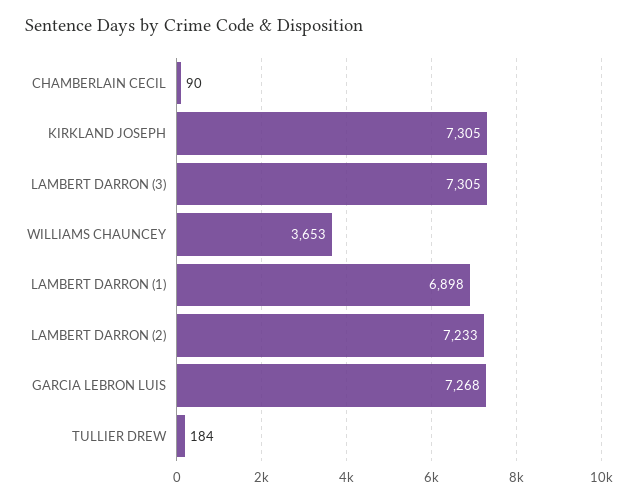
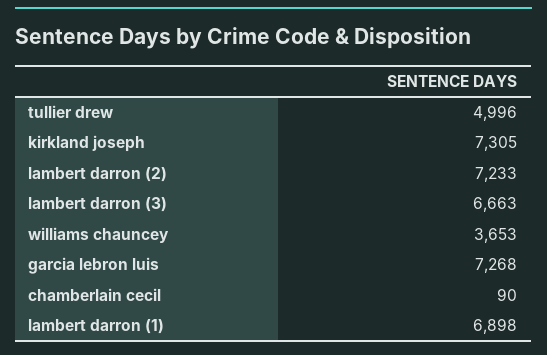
LAMBERT DARRON (3): 7305 -> 6663
TULLIER DREW: 184 -> 4996

